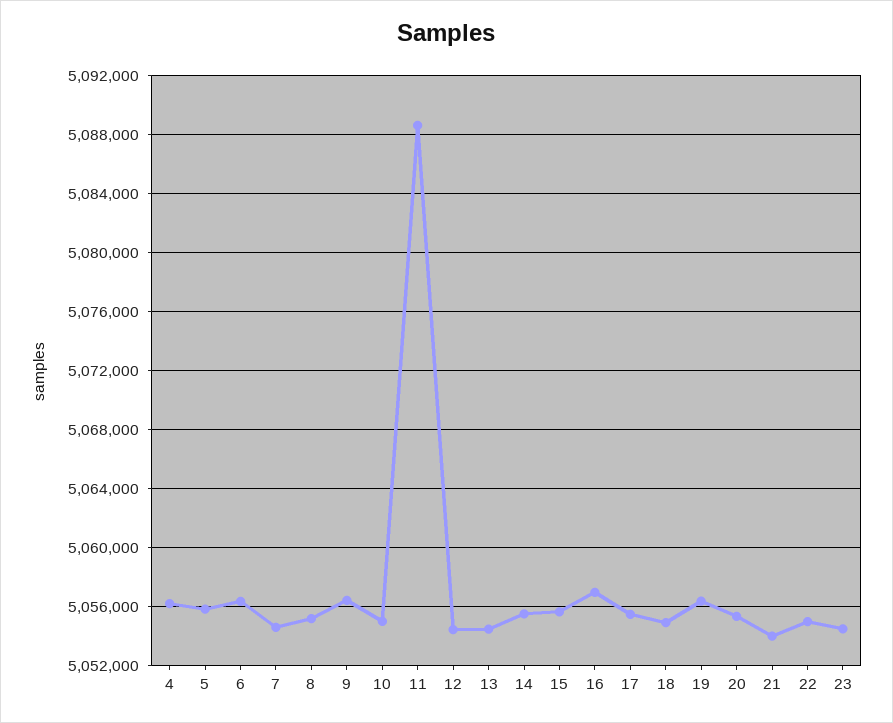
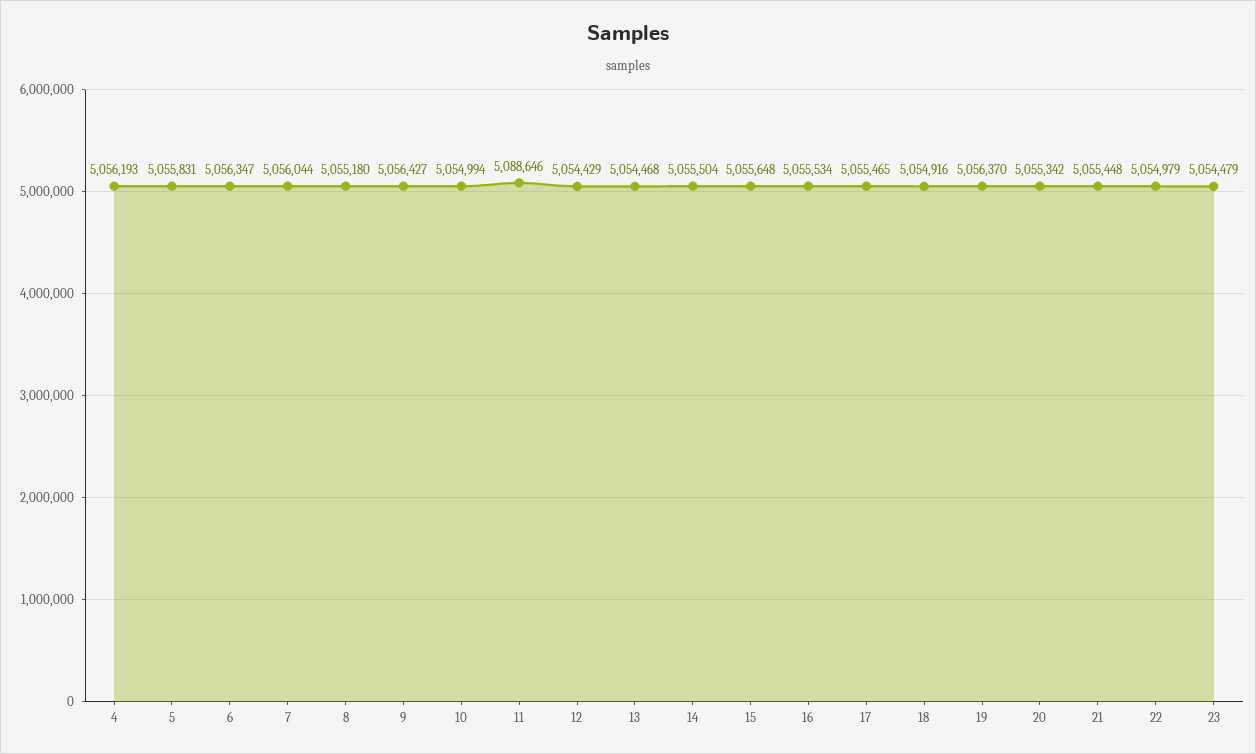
7: 5054500 -> 5056044
16: 5057000 -> 5055534
21: 5054000 -> 5055448

